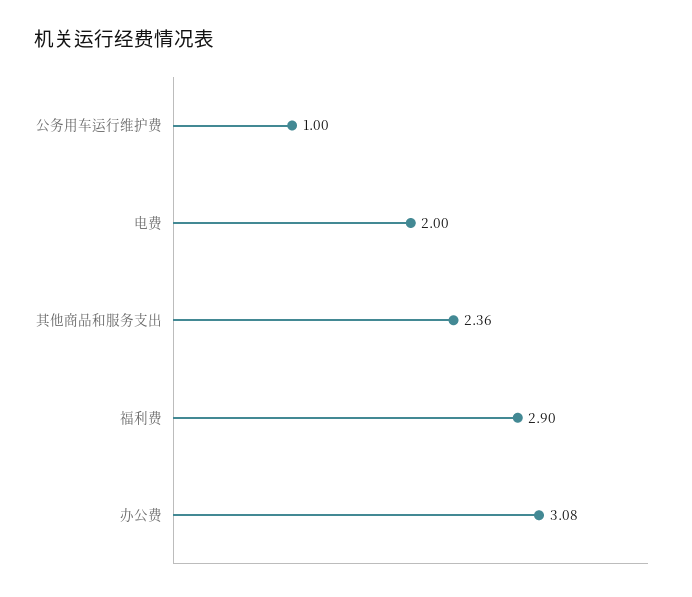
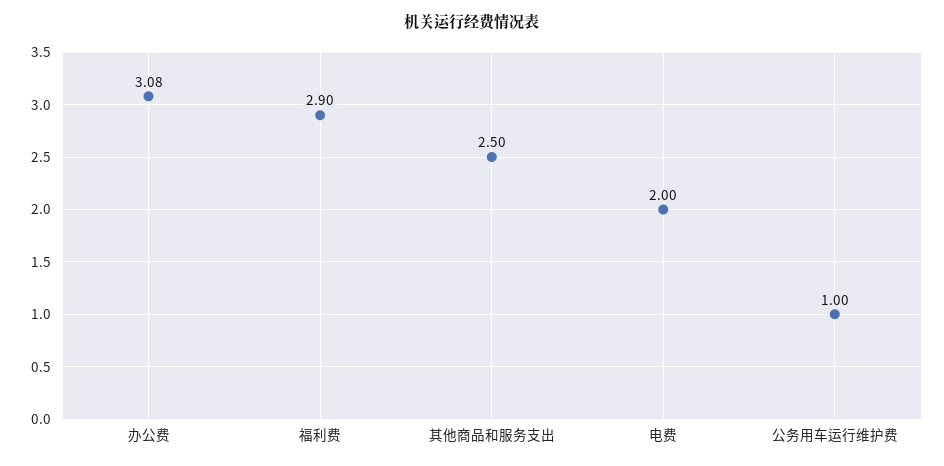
其他商品和服务支出: 2.36 -> 2.5

